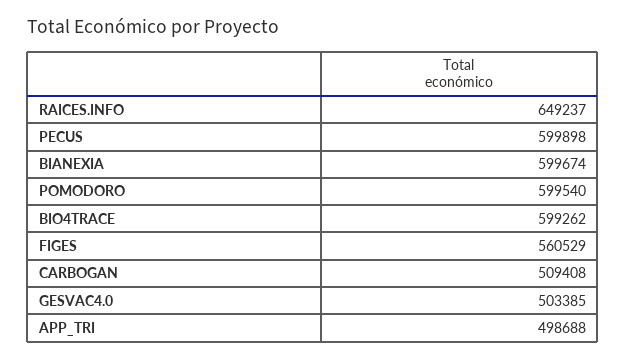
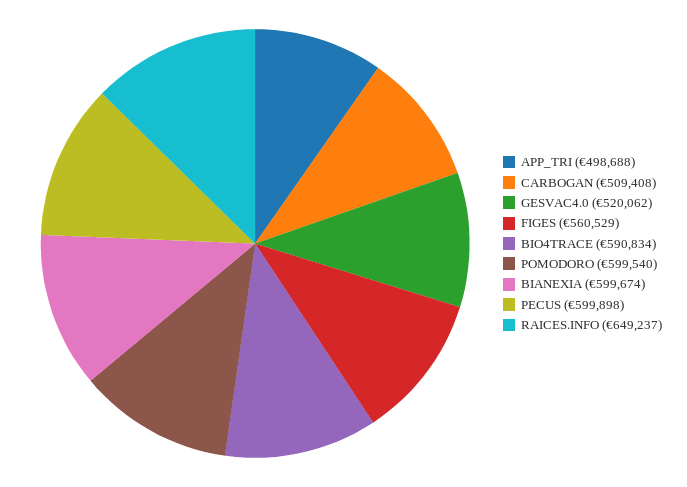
BIO4TRACE: 599262 -> 590834
GESVAC4.0: 503385 -> 520062

